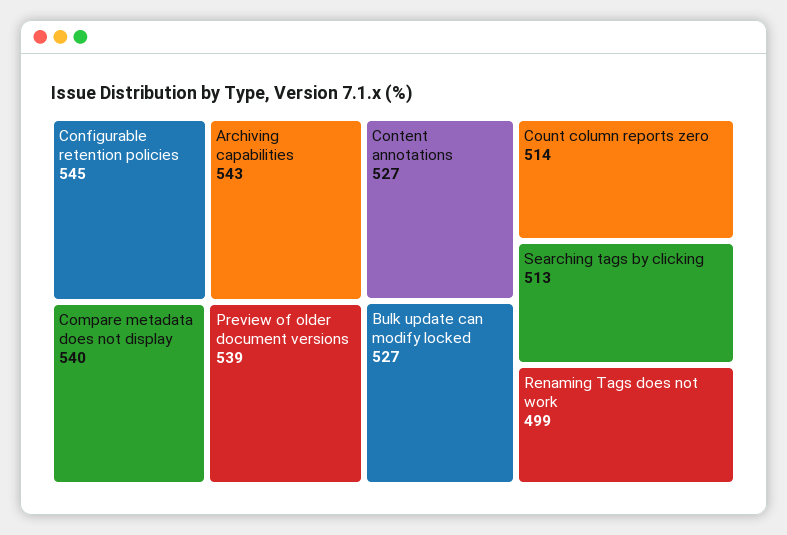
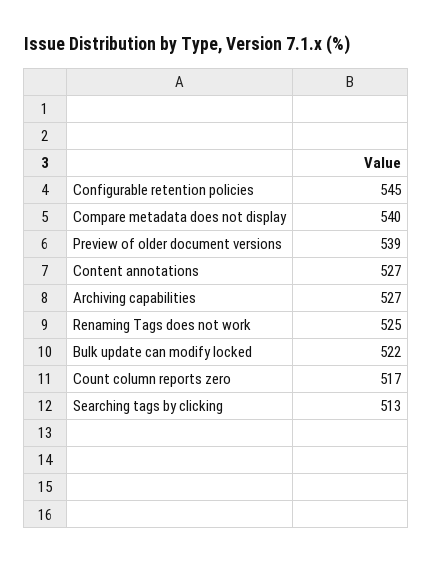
Archiving capabilities: 543 -> 527
Bulk update can modify locked: 527 -> 522
Count column reports zero: 514 -> 517
Renaming Tags does not work: 499 -> 525

